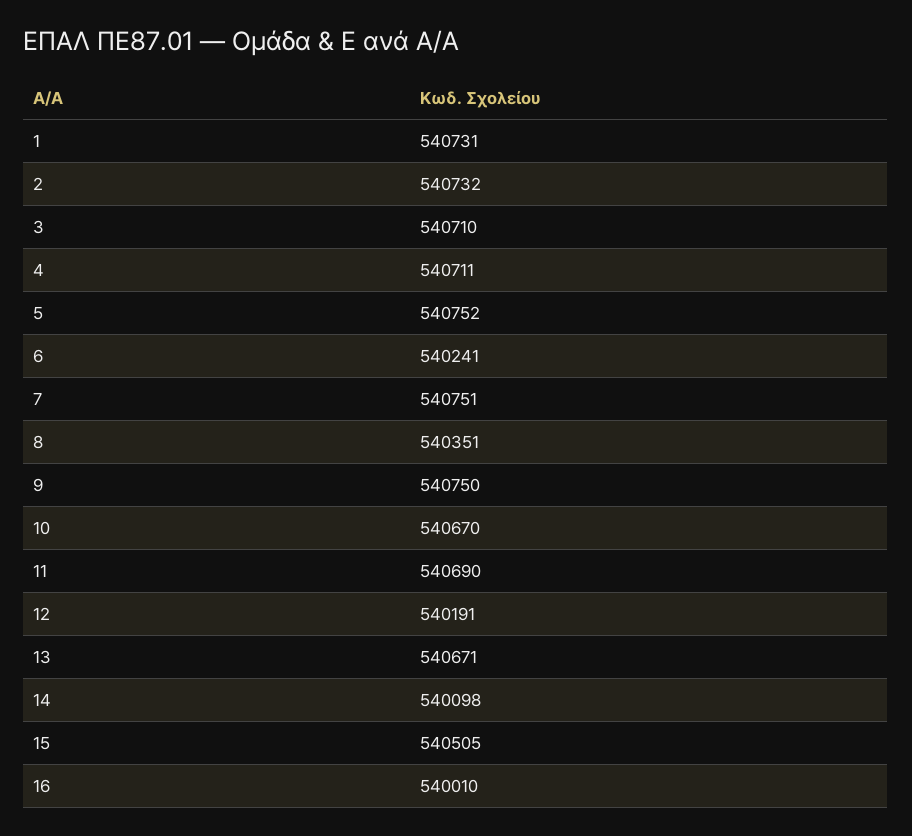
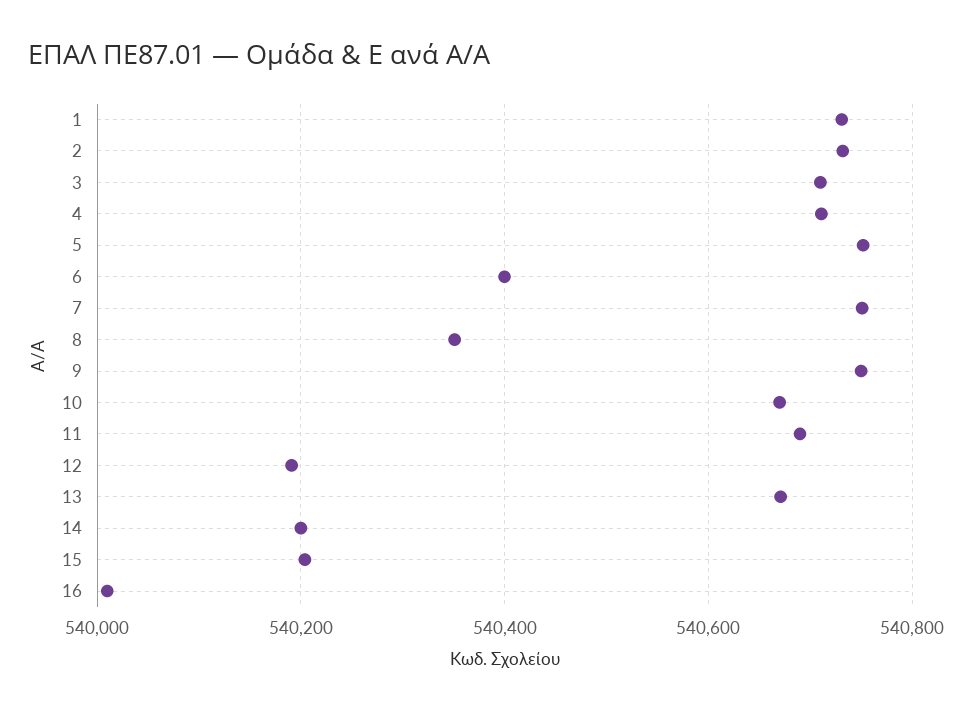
6: 540241 -> 540400
14: 540098 -> 540200
15: 540505 -> 540200

